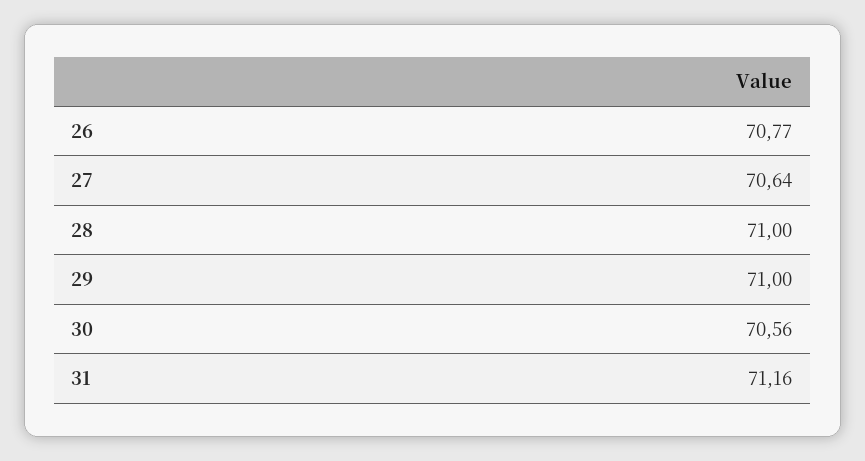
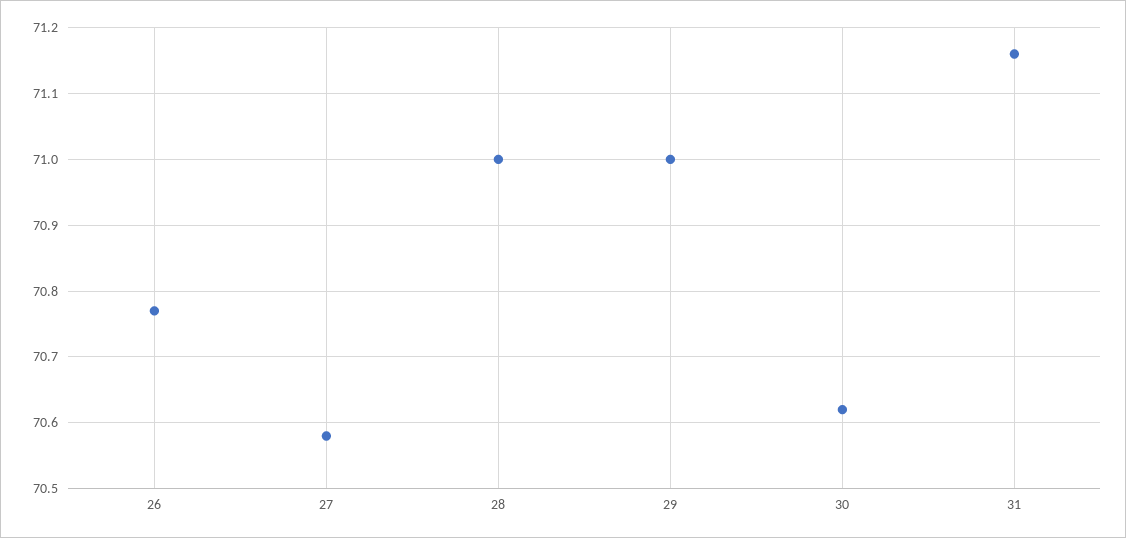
27: 70.64 -> 70.58
30: 70.56 -> 70.62

